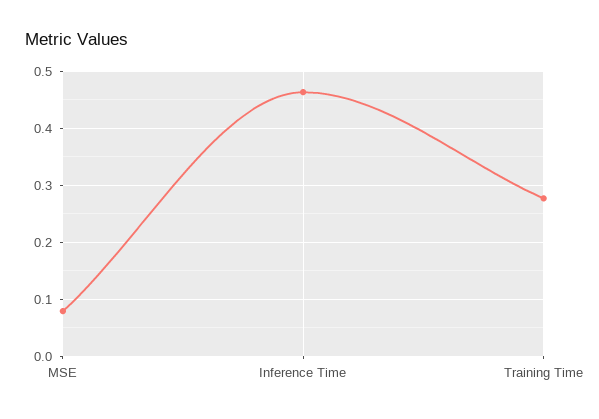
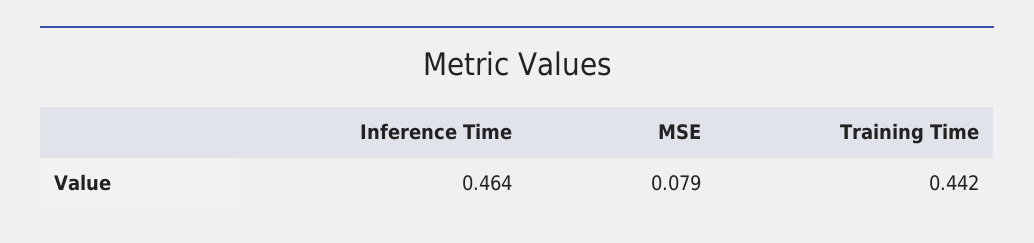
Training Time: 0.28 -> 0.442

